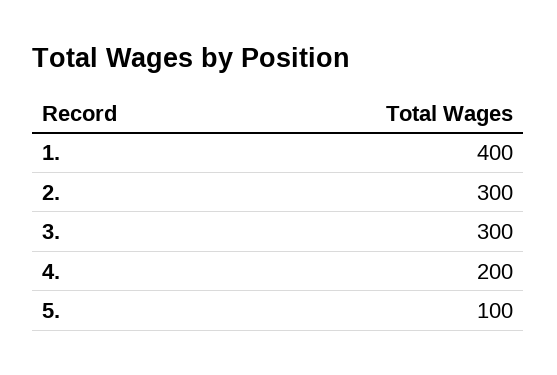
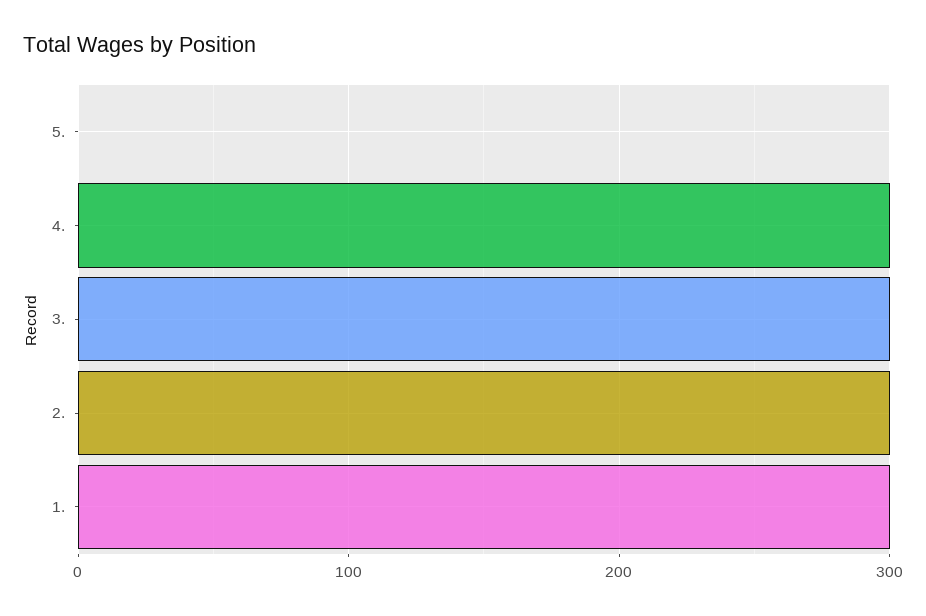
1.: 400 -> 300
4.: 200 -> 300
5.: 100 -> 0

